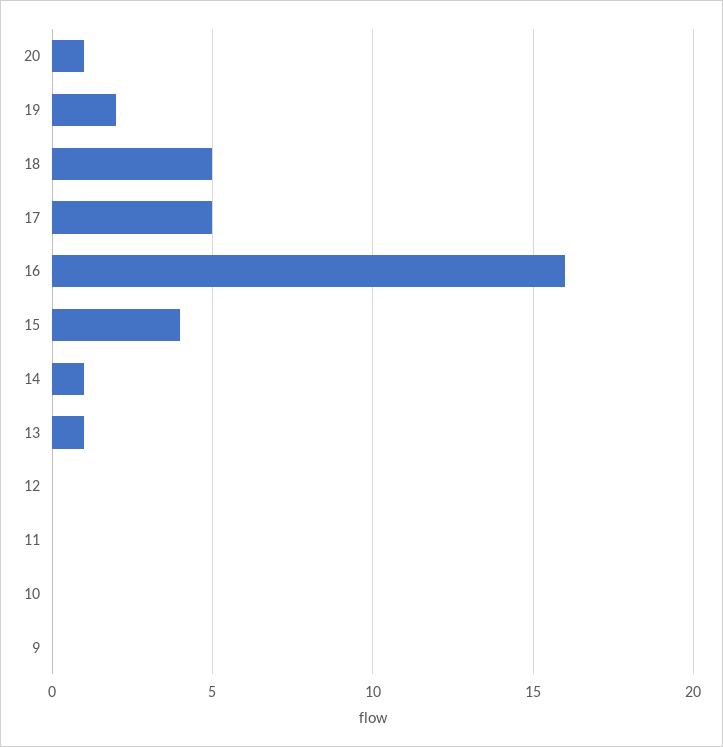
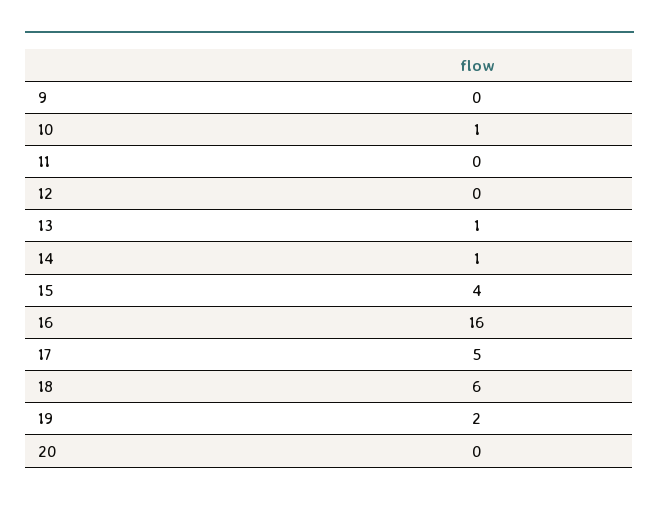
20: 1 -> 0
18: 5 -> 6
10: 0 -> 1

